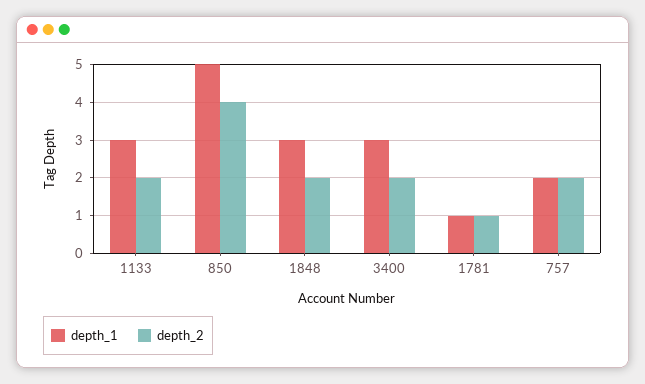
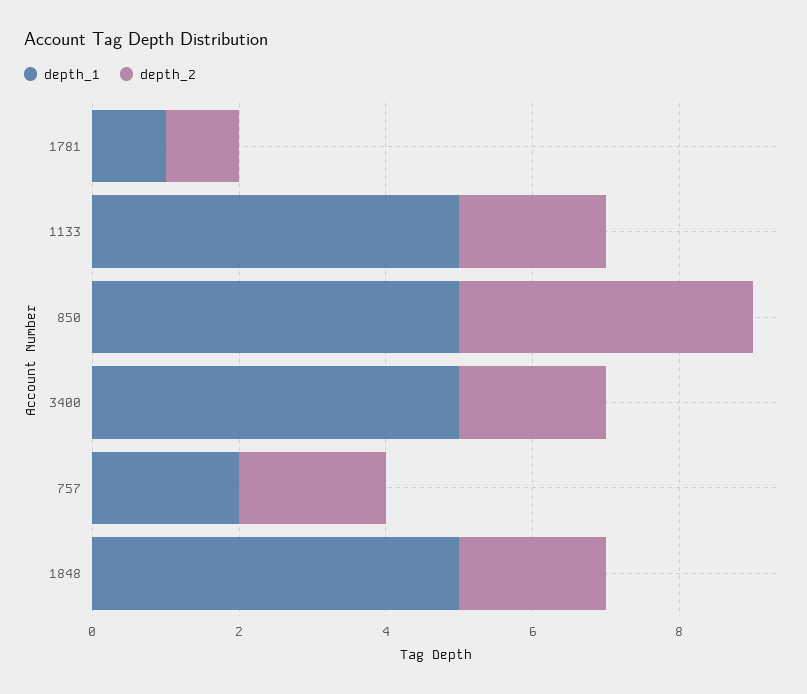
depth_1, 1133: 3 -> 5
depth_1, 1848: 3 -> 5
depth_1, 3400: 3 -> 5

